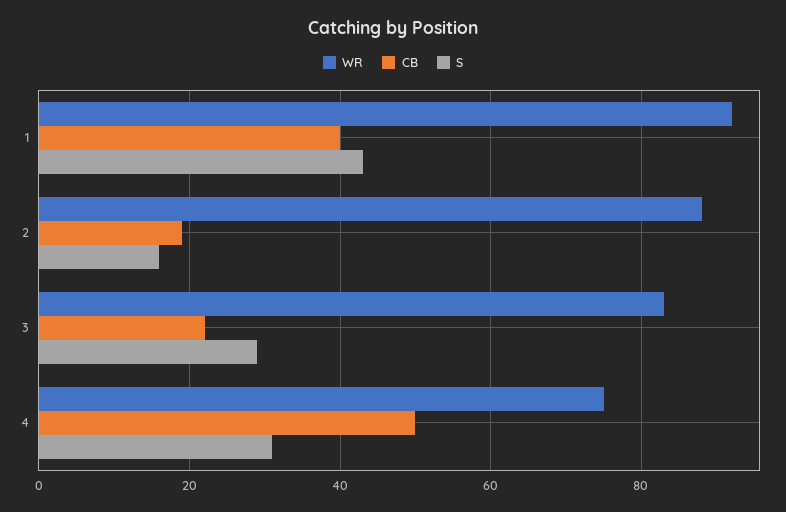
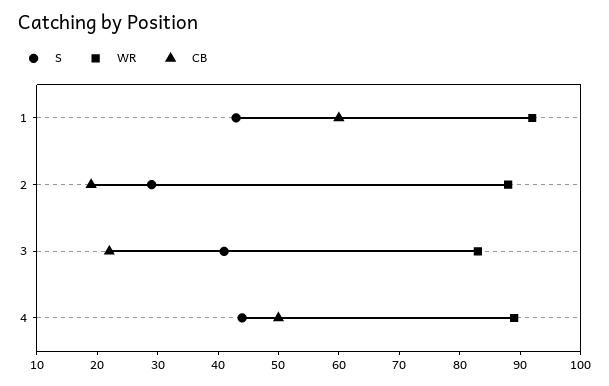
CB, 1: 40 -> 60
S, 2: 15 -> 30
S, 3: 30 -> 40
WR, 4: 75 -> 90
S, 4: 30 -> 45

